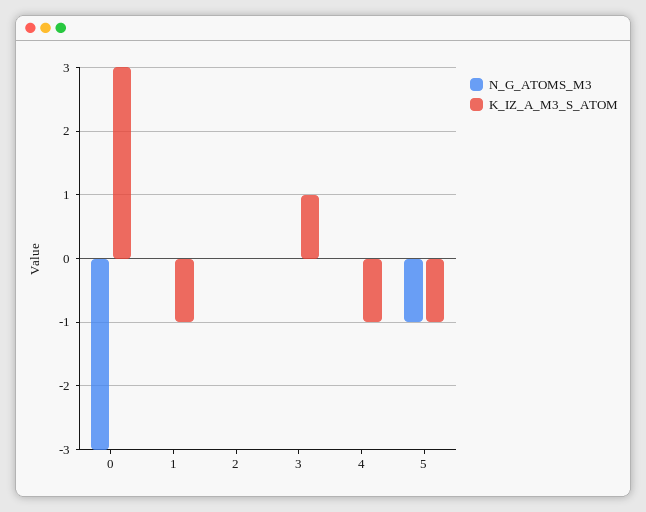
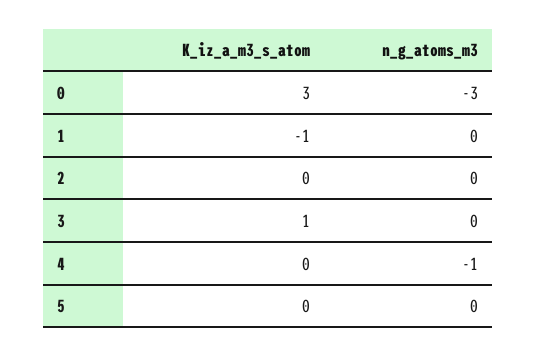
N_G_ATOMS_M3, 4: 0 -> -1
K_IZ_A_M3_S_ATOM, 4: -1 -> 0
N_G_ATOMS_M3, 5: -1 -> 0
K_IZ_A_M3_S_ATOM, 5: -1 -> 0

